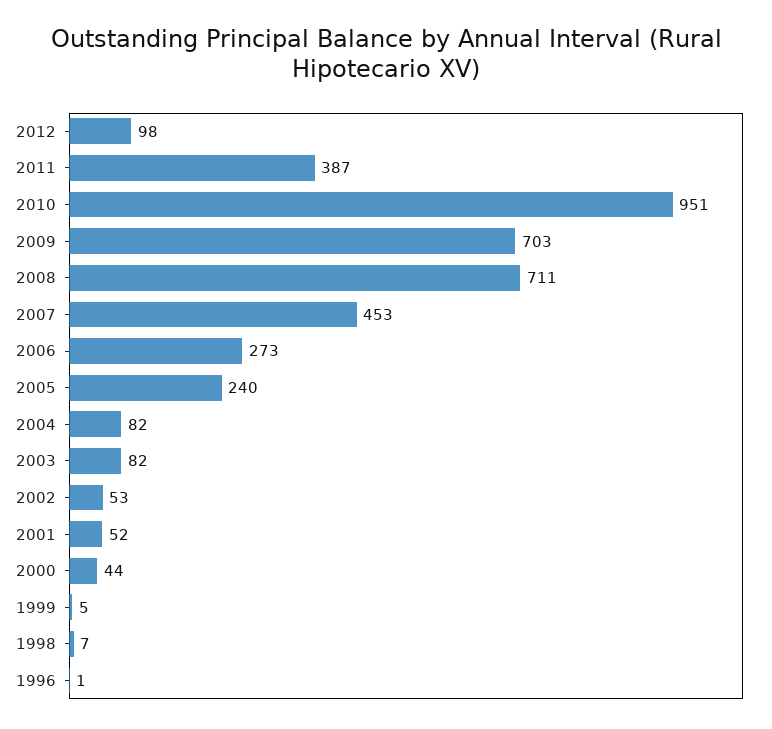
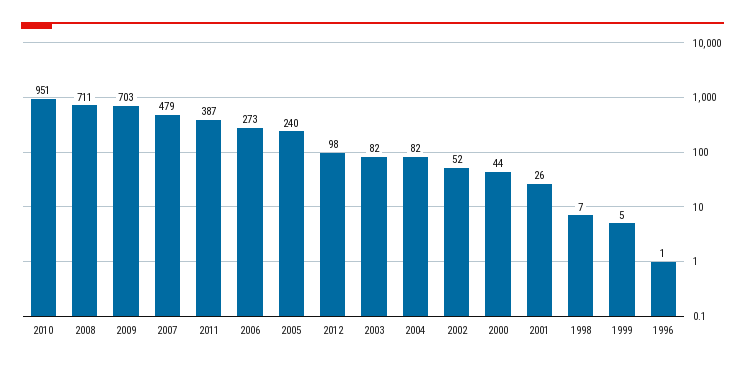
2007: 453 -> 479
2002: 53 -> 52
2001: 52 -> 26

